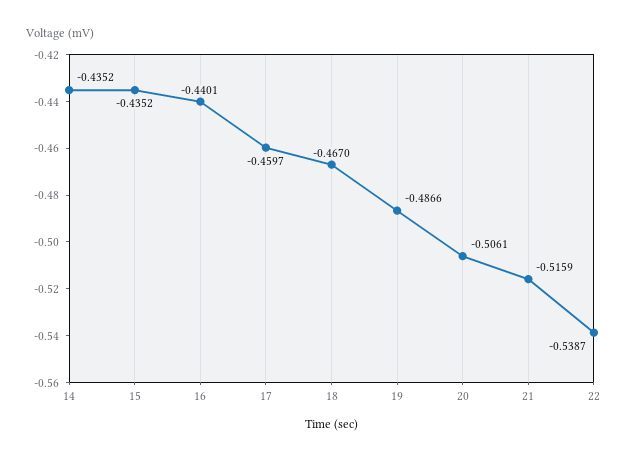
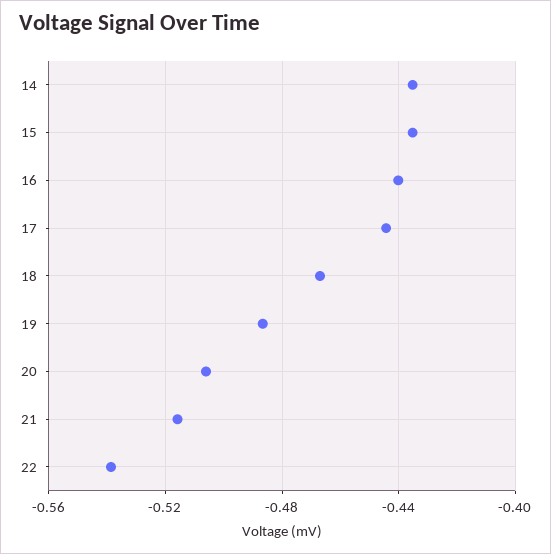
17: -0.4597 -> -0.445

